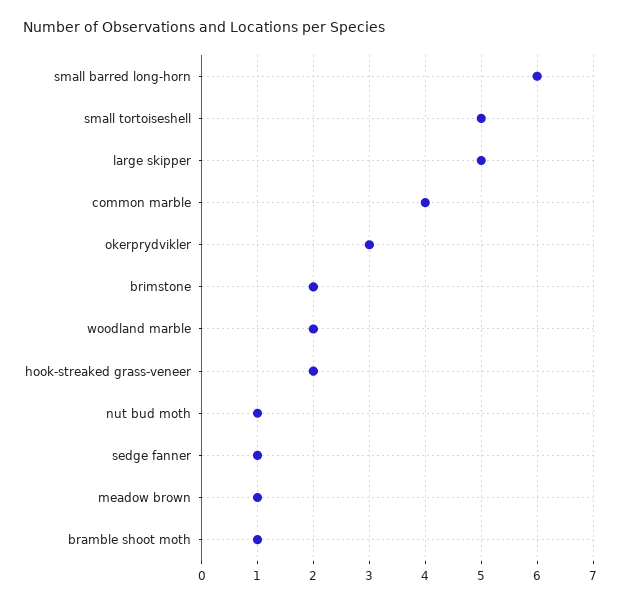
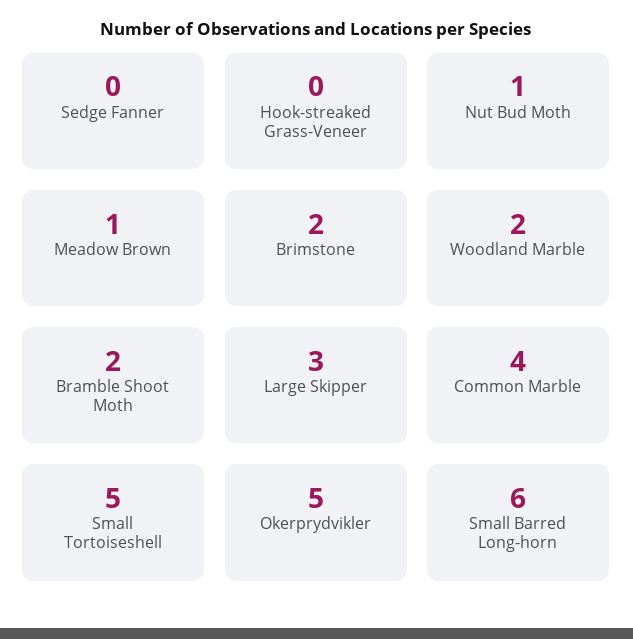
large skipper: 5 -> 3
okerprydvikler: 3 -> 5
hook-streaked grass-veneer: 2 -> 0
sedge fanner: 1 -> 0
bramble shoot moth: 1 -> 2

